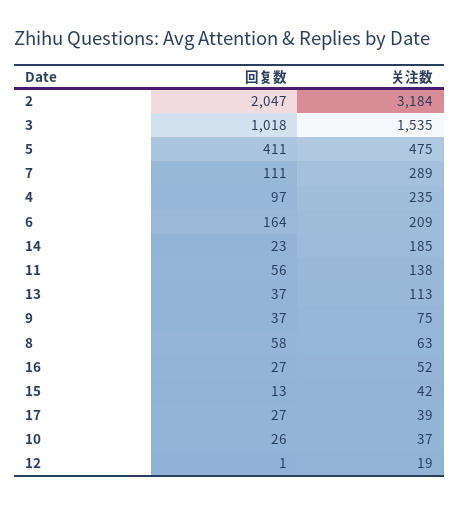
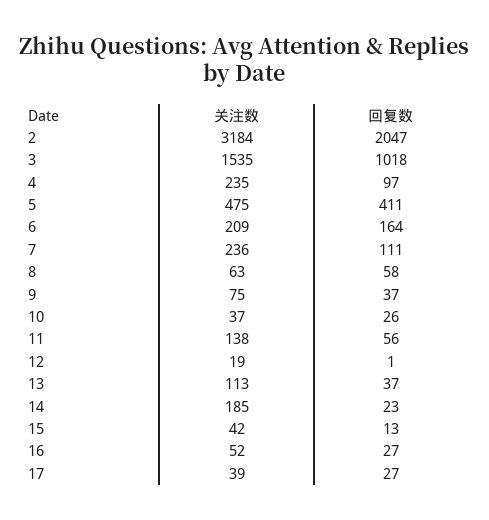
关注数, 7: 289 -> 236

